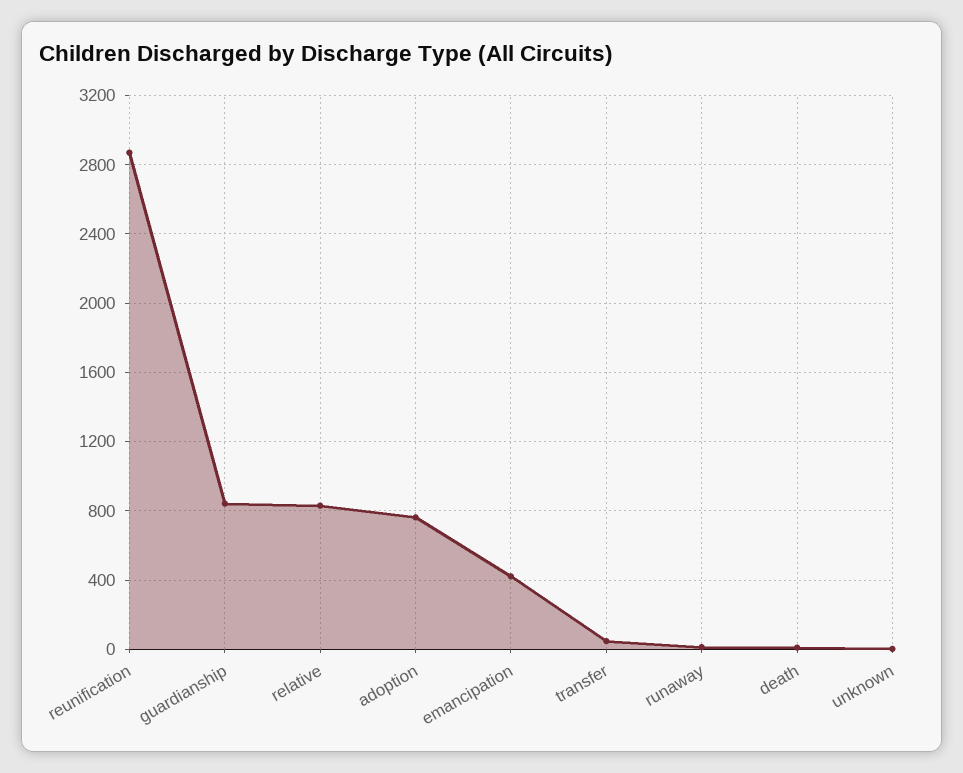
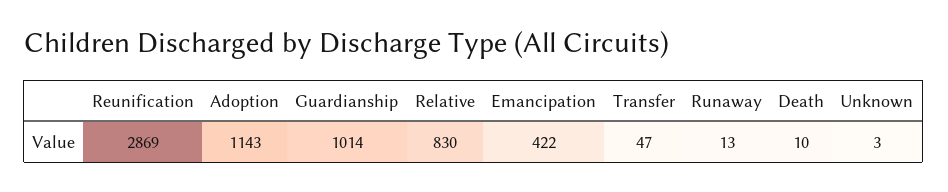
guardianship: 850 -> 1014
adoption: 750 -> 1143

